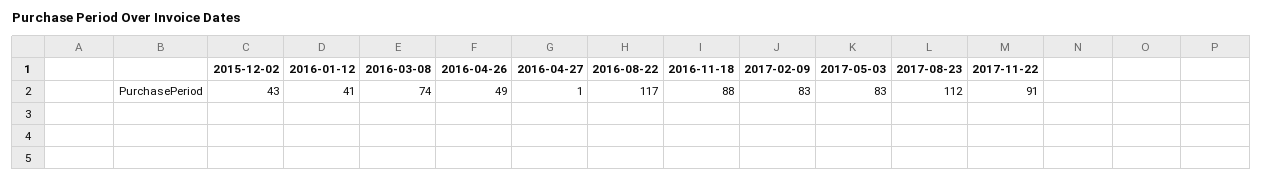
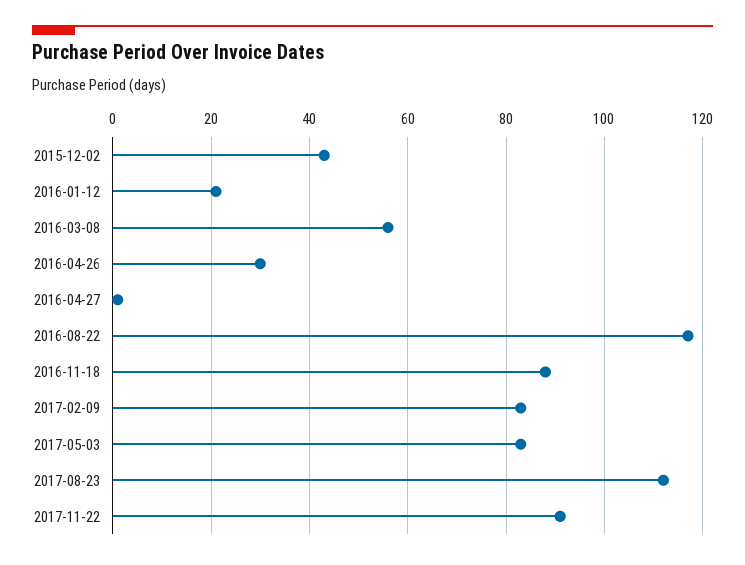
2016-01-12: 41 -> 20
2016-03-08: 74 -> 55
2016-04-26: 49 -> 30

